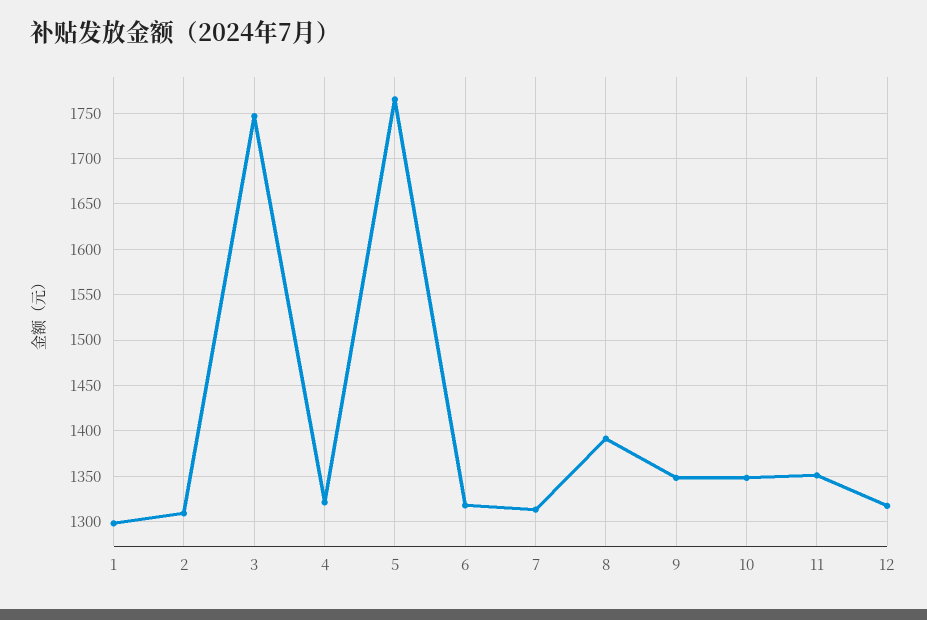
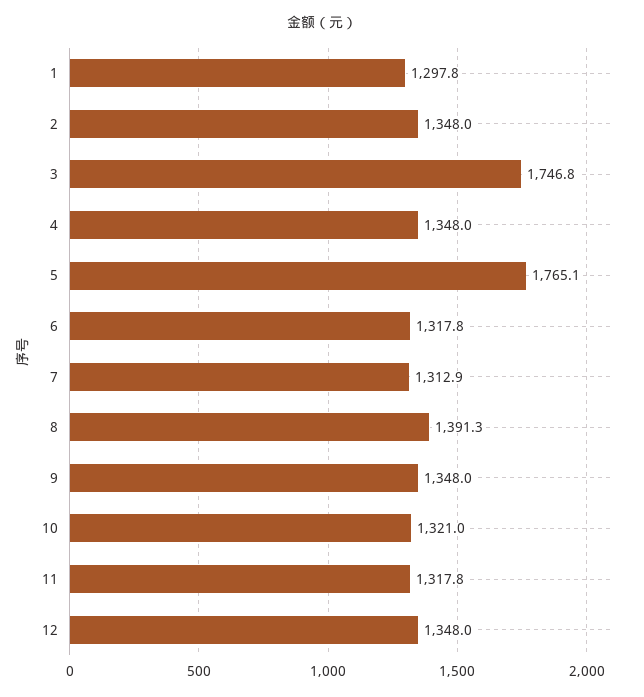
2: 1310 -> 1348
4: 1320 -> 1348
10: 1350 -> 1321
11: 1350 -> 1317.8
12: 1320 -> 1348

